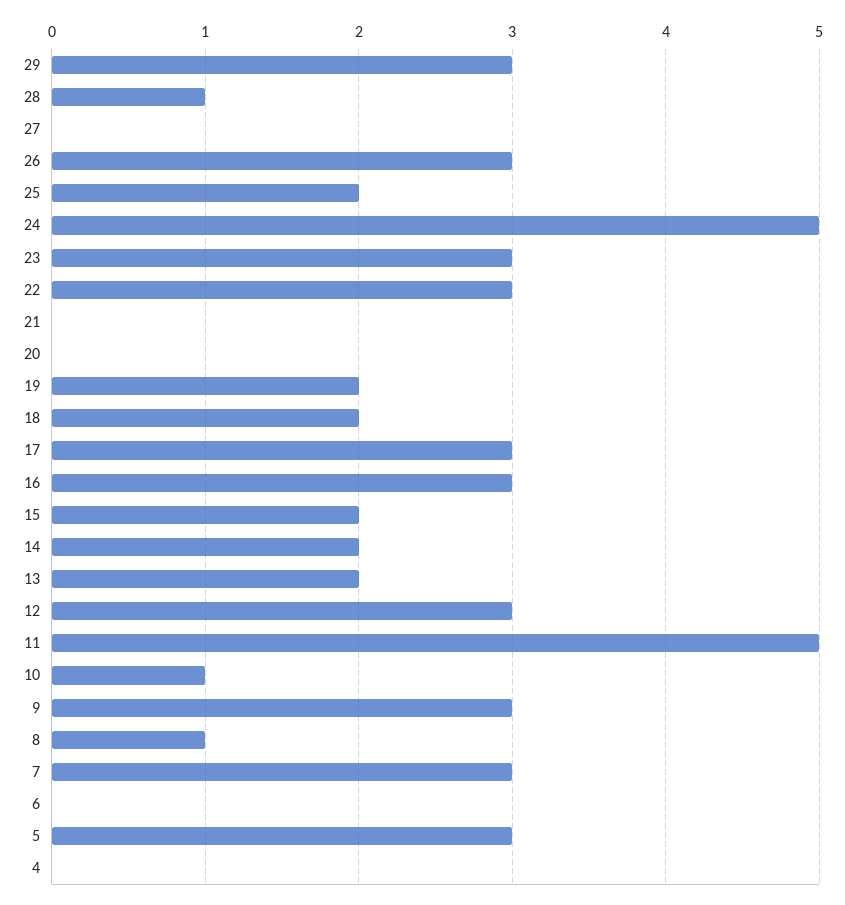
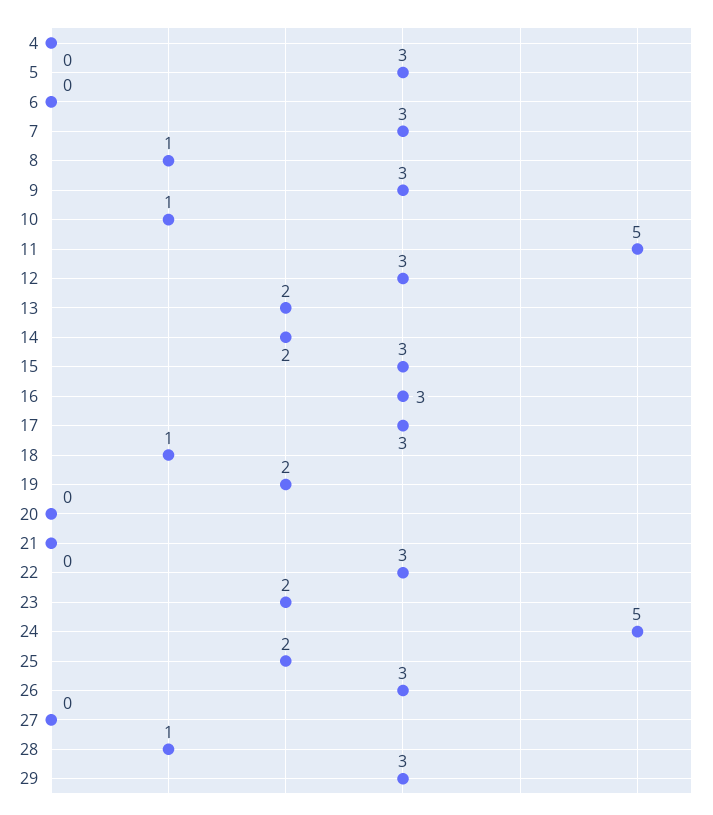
23: 3 -> 2
18: 2 -> 1
15: 2 -> 3

